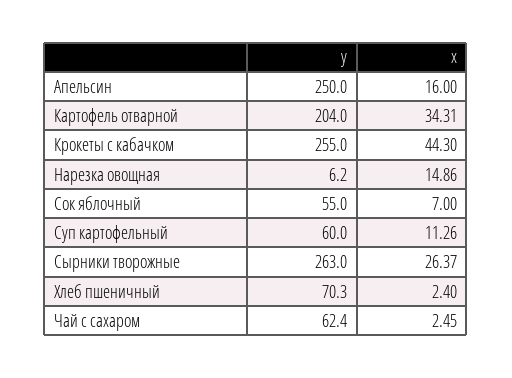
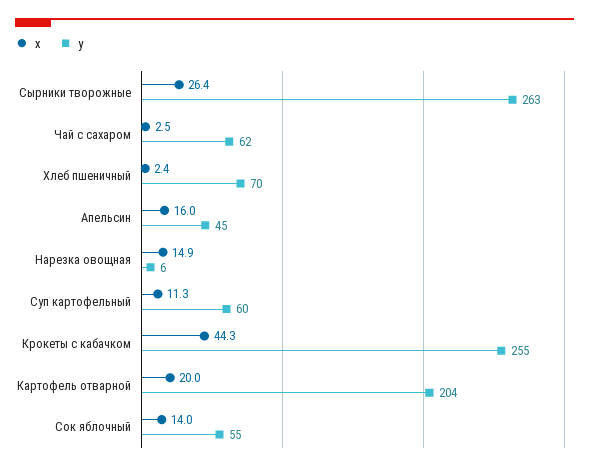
y, Апельсин: 250 -> 45
x, Картофель отварной: 34.31 -> 20
x, Сок яблочный: 7 -> 14

